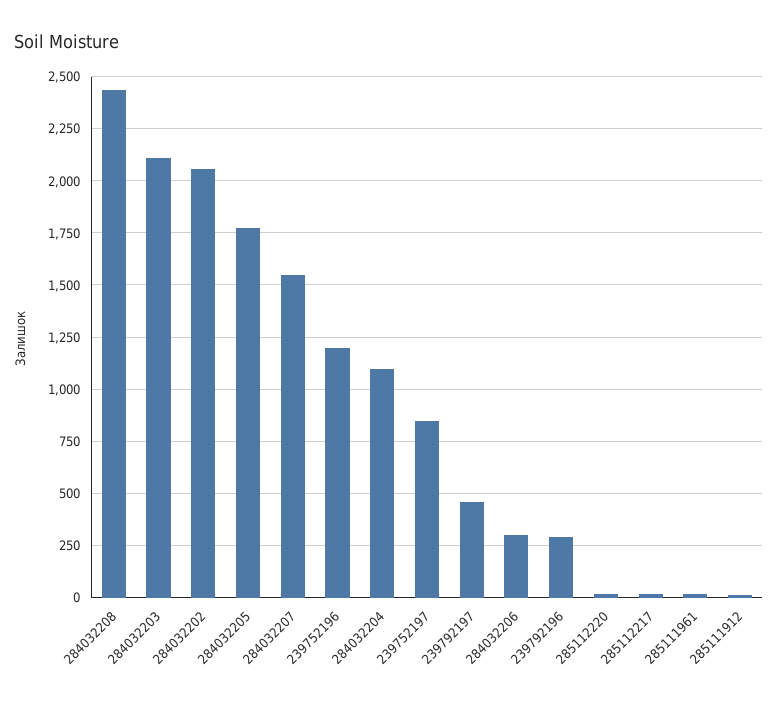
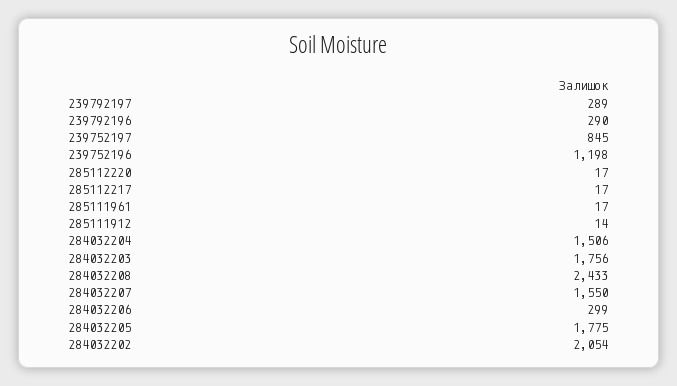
284032203: 2100 -> 1756
284032204: 1100 -> 1506
239792197: 450 -> 289

